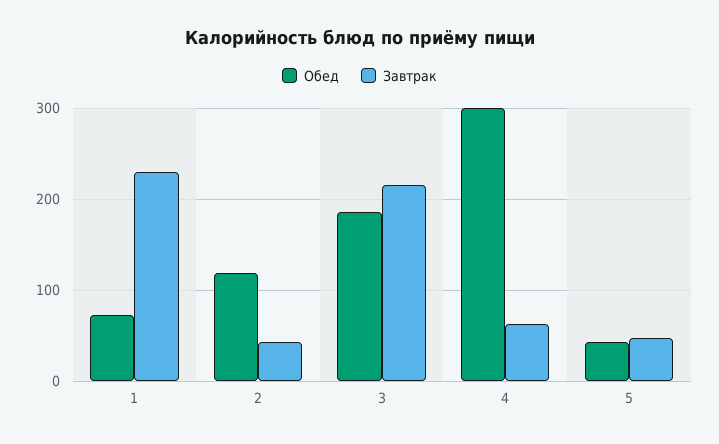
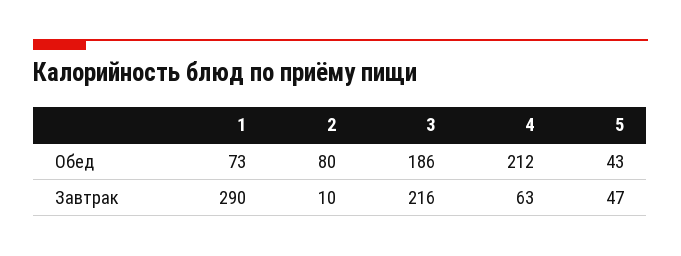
Завтрак, 1: 230 -> 290
Обед, 2: 120 -> 80
Завтрак, 2: 40 -> 10
Обед, 4: 300 -> 212

